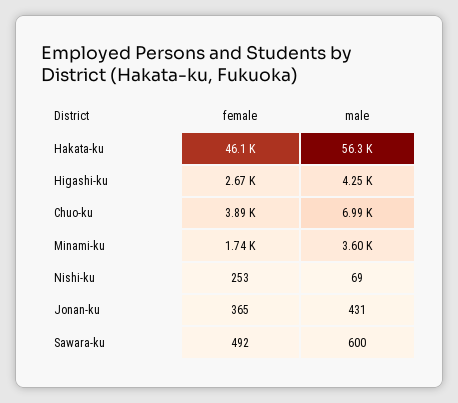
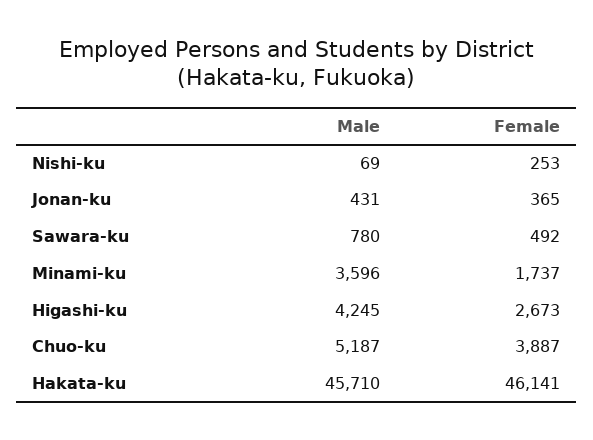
male, Hakata-ku: 56300 -> 45710
male, Chuo-ku: 6990 -> 5187
male, Sawara-ku: 600 -> 780

